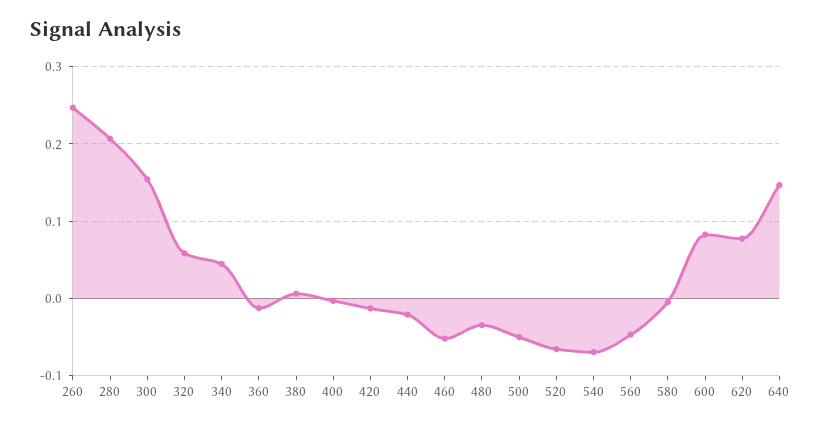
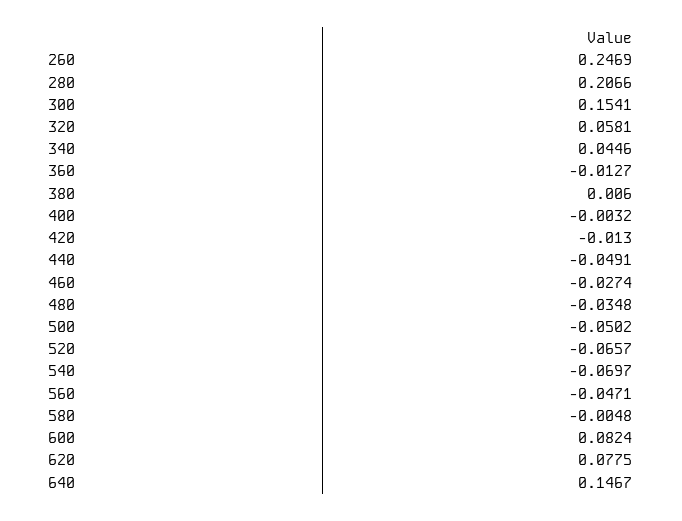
440: -0.02 -> -0.0491
460: -0.05 -> -0.0274

